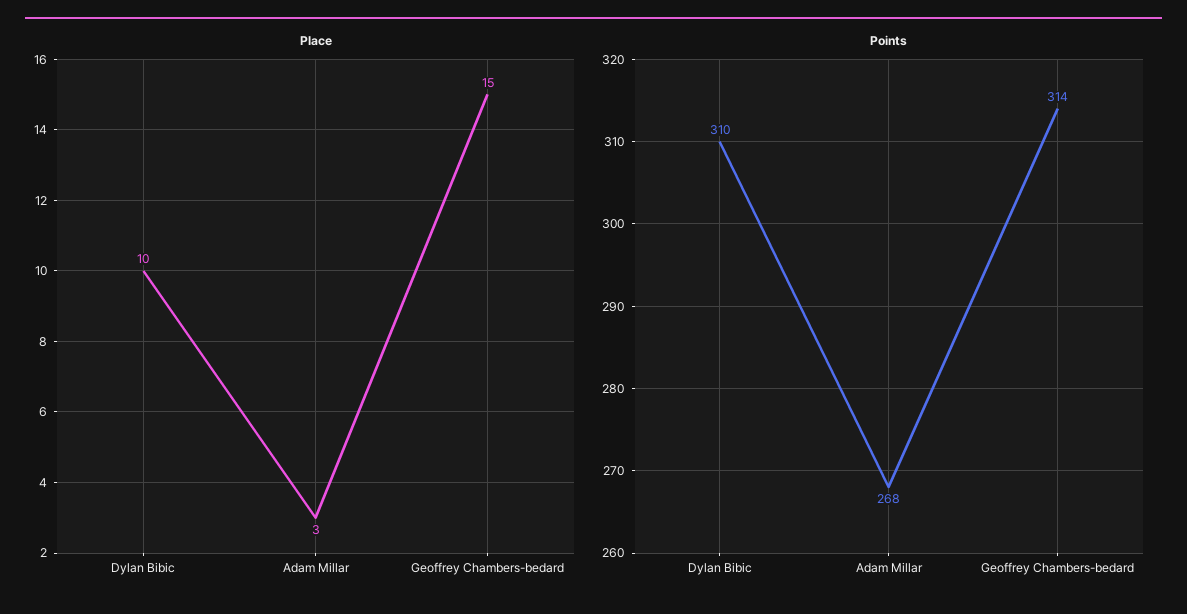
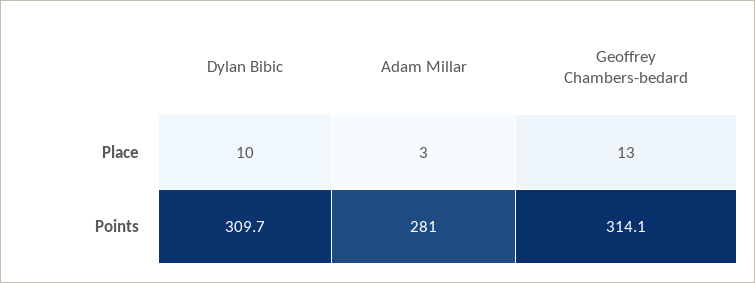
Place, Geoffrey Chambers-bedard: 15 -> 13
Points, Adam Millar: 268 -> 281

